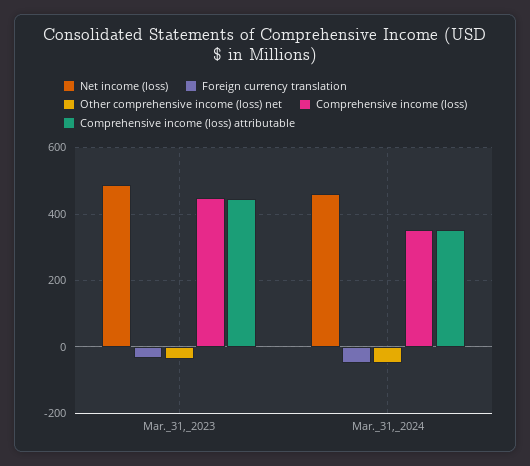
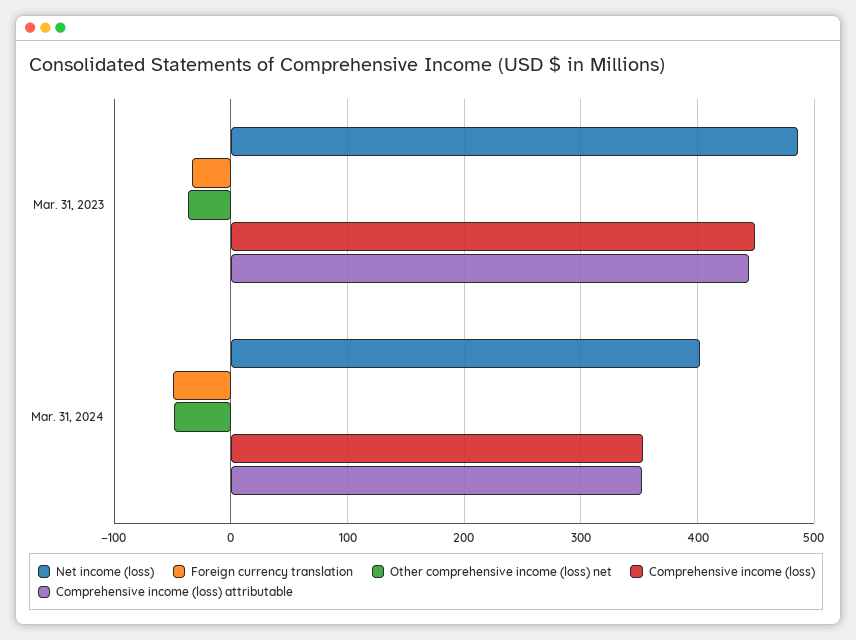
Net income (loss), Mar._31,_2024: 460 -> 400

